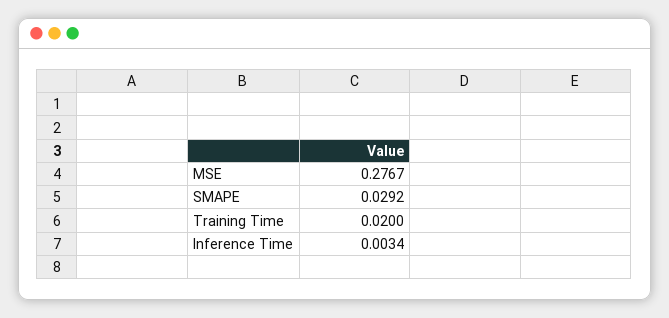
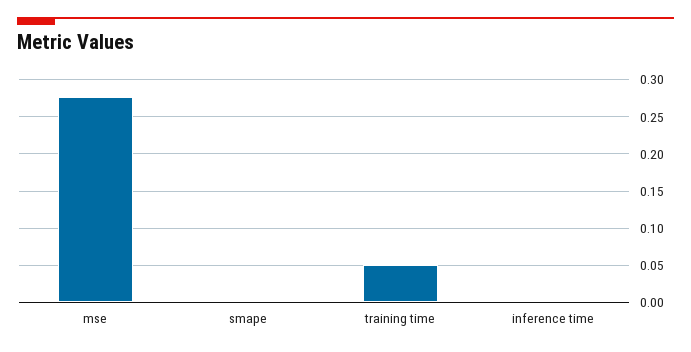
SMAPE: 0.0292 -> 0
Training Time: 0.02 -> 0.05

